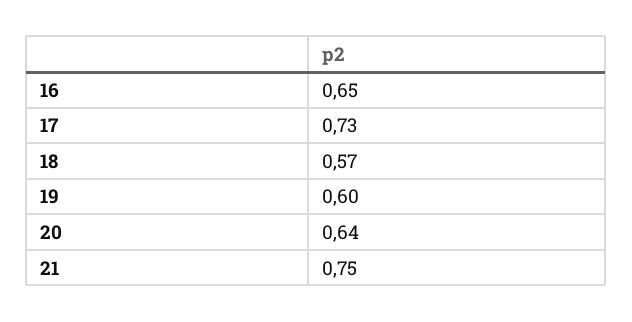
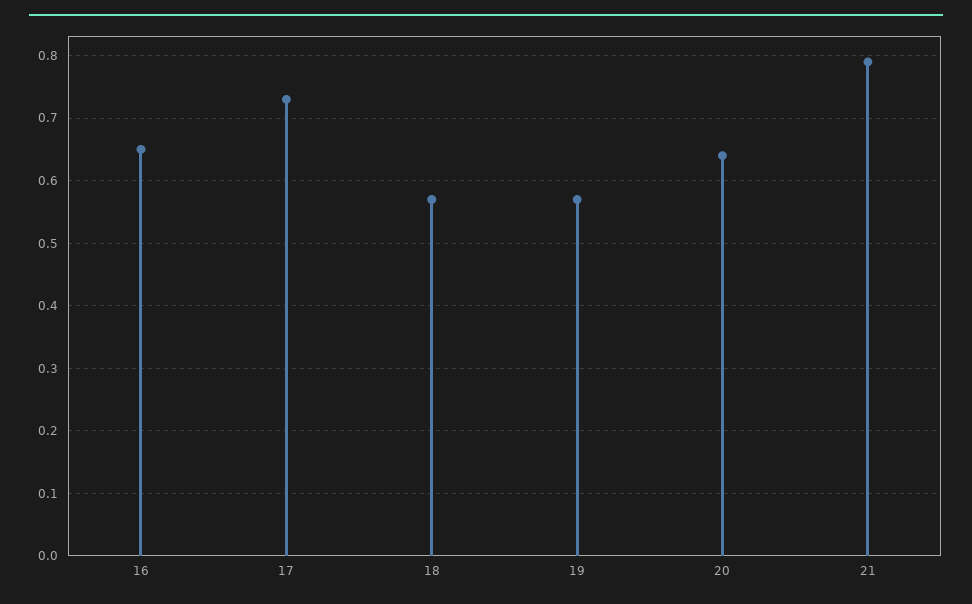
19: 0.6 -> 0.57
21: 0.75 -> 0.79

